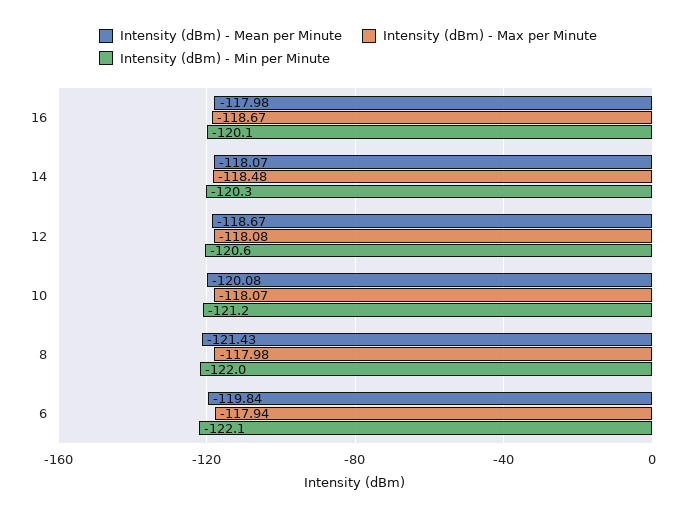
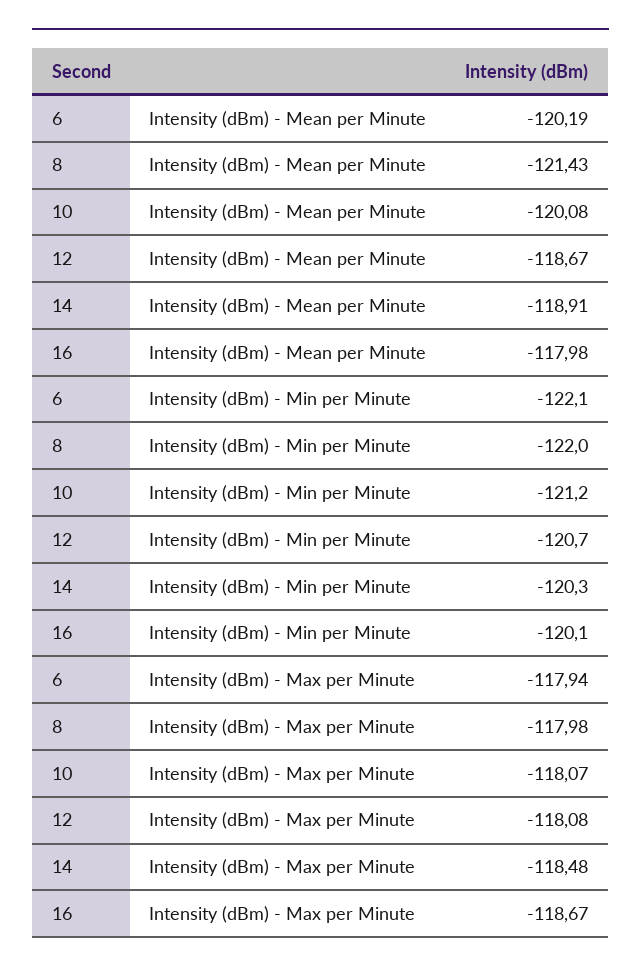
Intensity (dBm) - Mean per Minute, 14: -118.07 -> -118.91
Intensity (dBm) - Min per Minute, 12: -120.6 -> -120.7
Intensity (dBm) - Mean per Minute, 6: -119.84 -> -120.19

